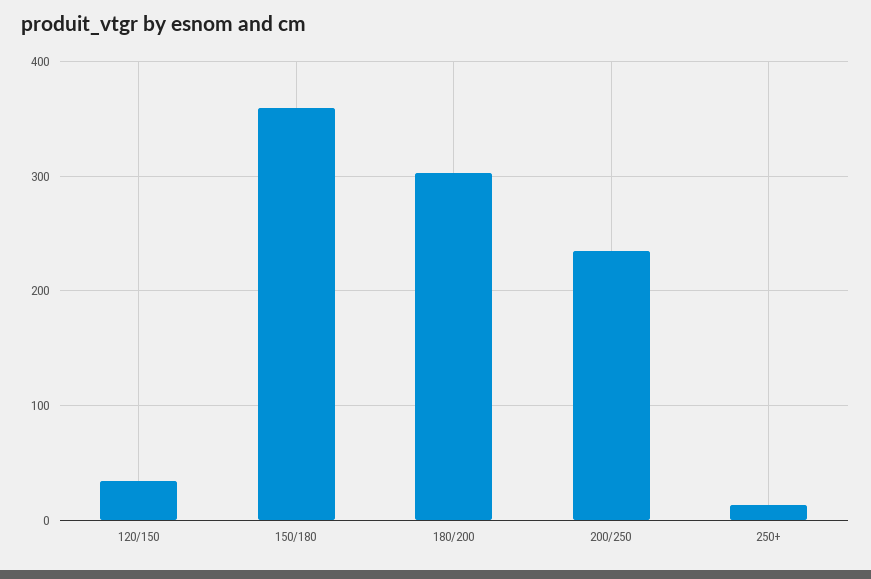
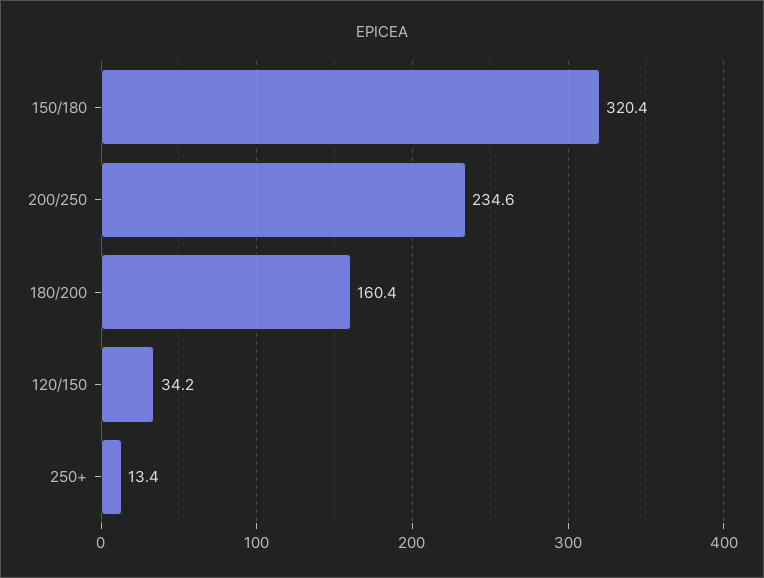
150/180: 360 -> 320.4
180/200: 300 -> 160.4

